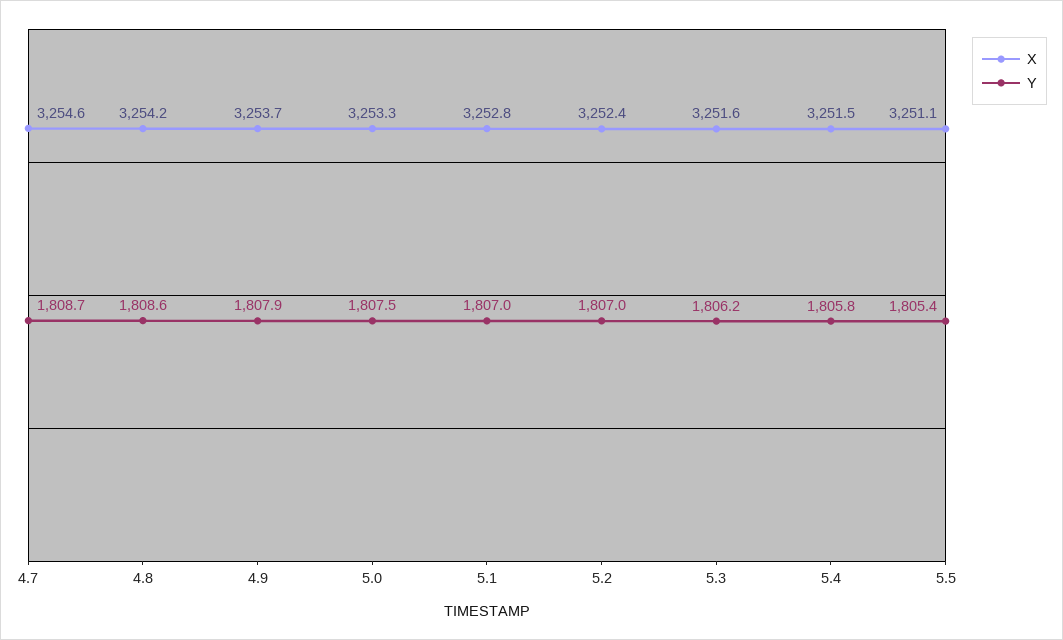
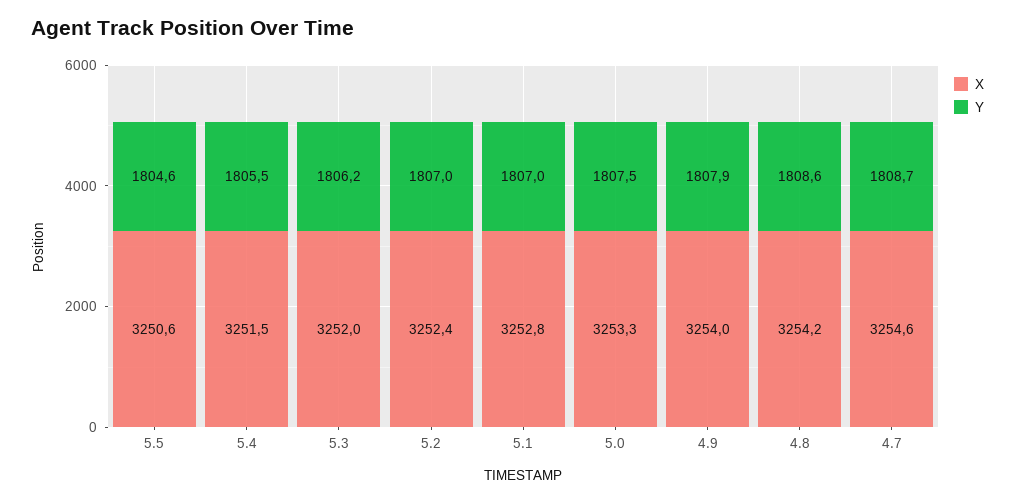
X, 4.9: 3253.7 -> 3254
X, 5.3: 3251.6 -> 3252
Y, 5.4: 1805.8 -> 1805.5
X, 5.5: 3251.1 -> 3250.6
Y, 5.5: 1805.4 -> 1804.6

